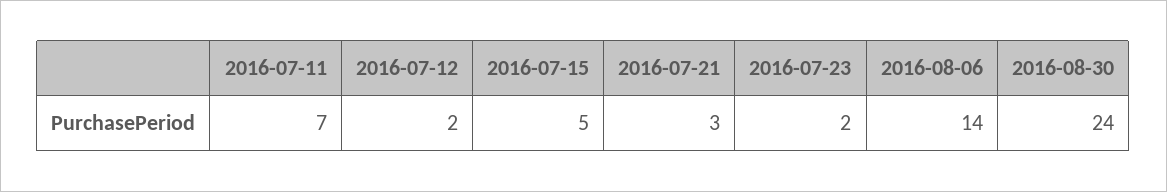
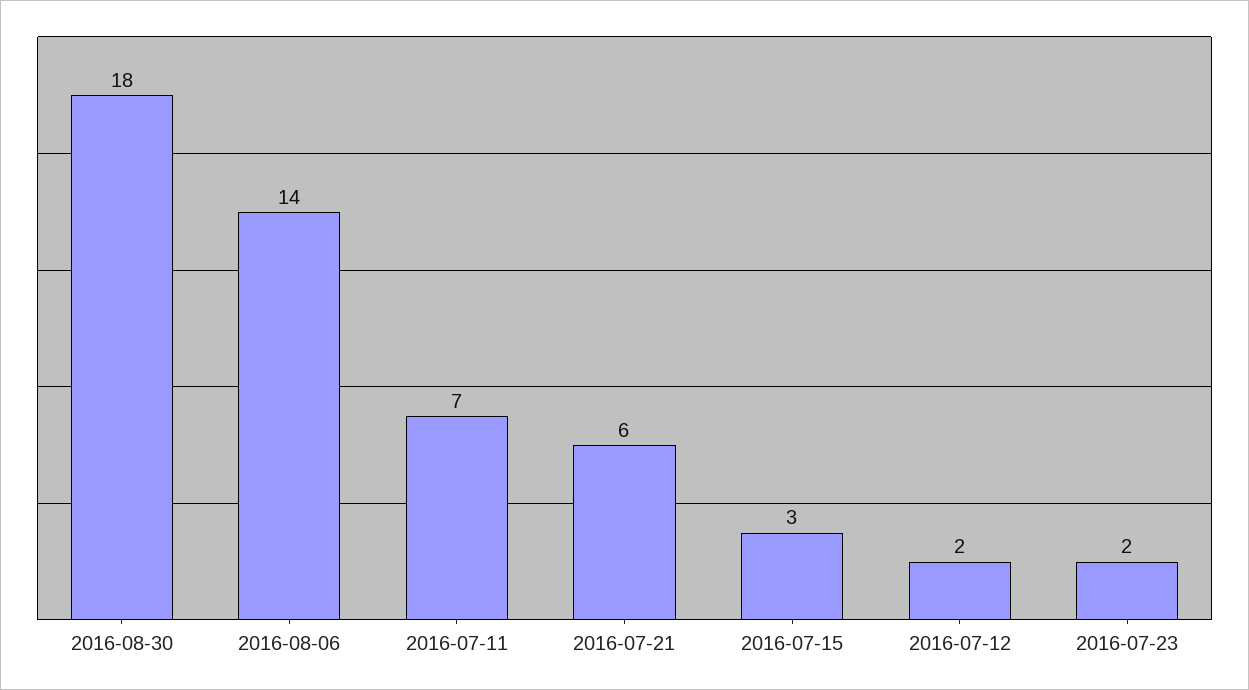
2016-07-15: 5 -> 3
2016-07-21: 3 -> 6
2016-08-30: 24 -> 18

